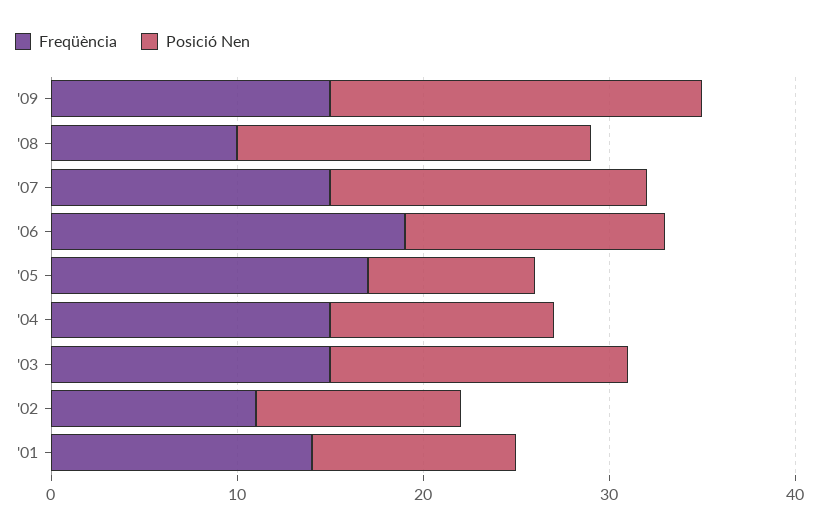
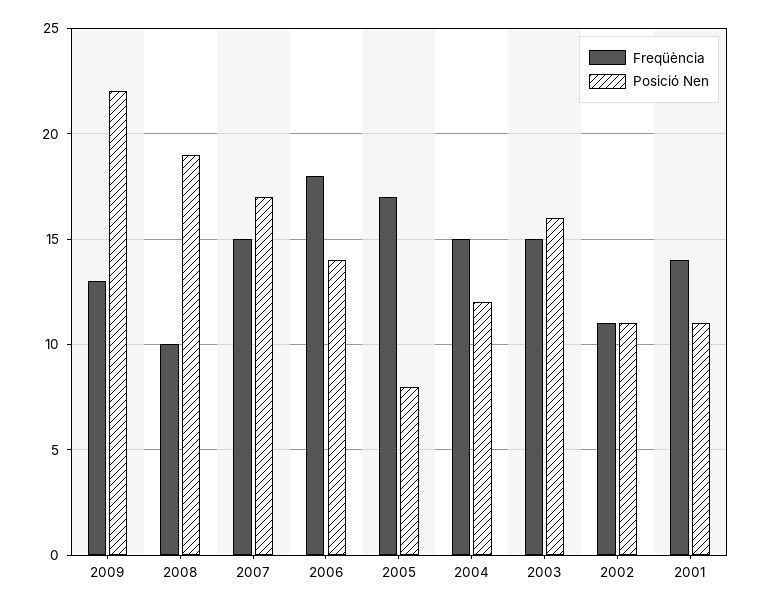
Freqüència, '09: 15 -> 13
Posició Nen, '09: 20 -> 22
Freqüència, '06: 19 -> 18
Posició Nen, '05: 9 -> 8

